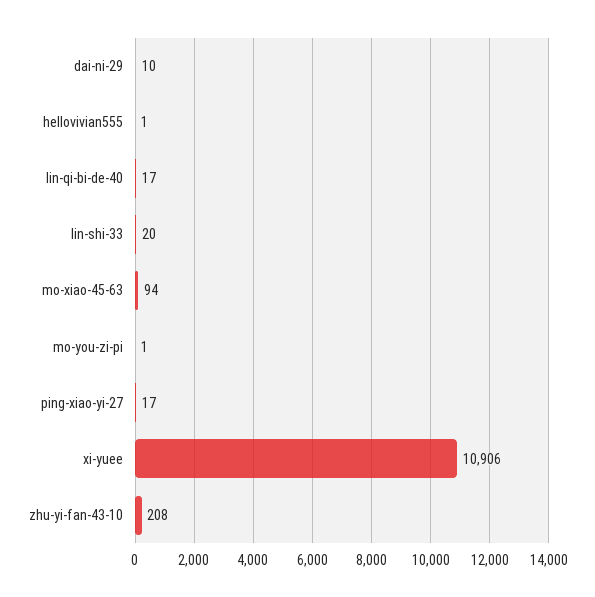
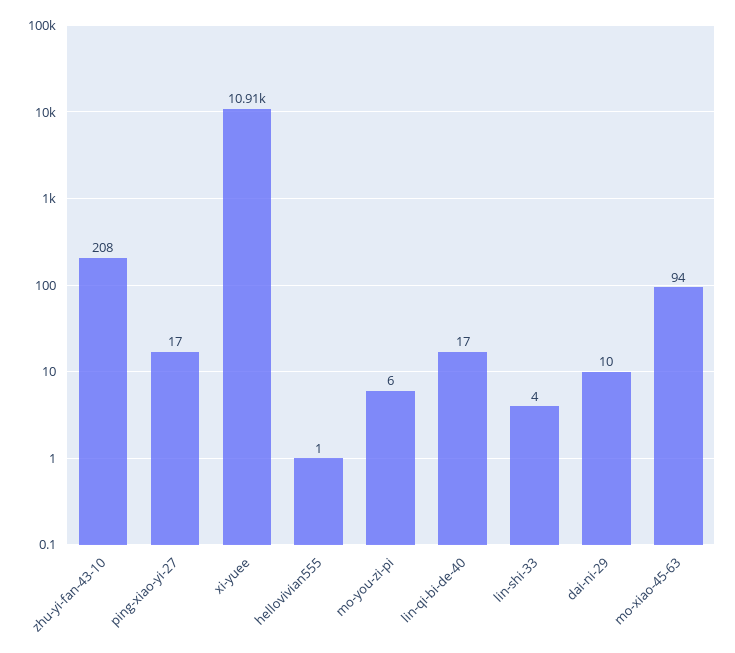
lin-shi-33: 20 -> 4
mo-you-zi-pi: 1 -> 6

